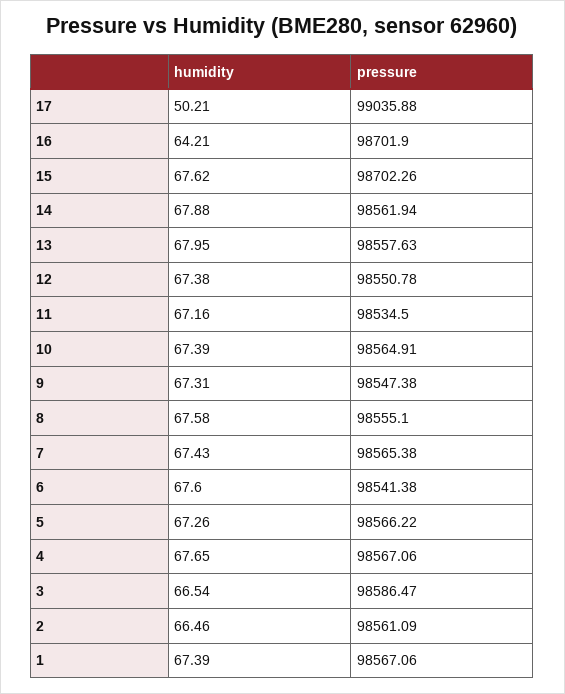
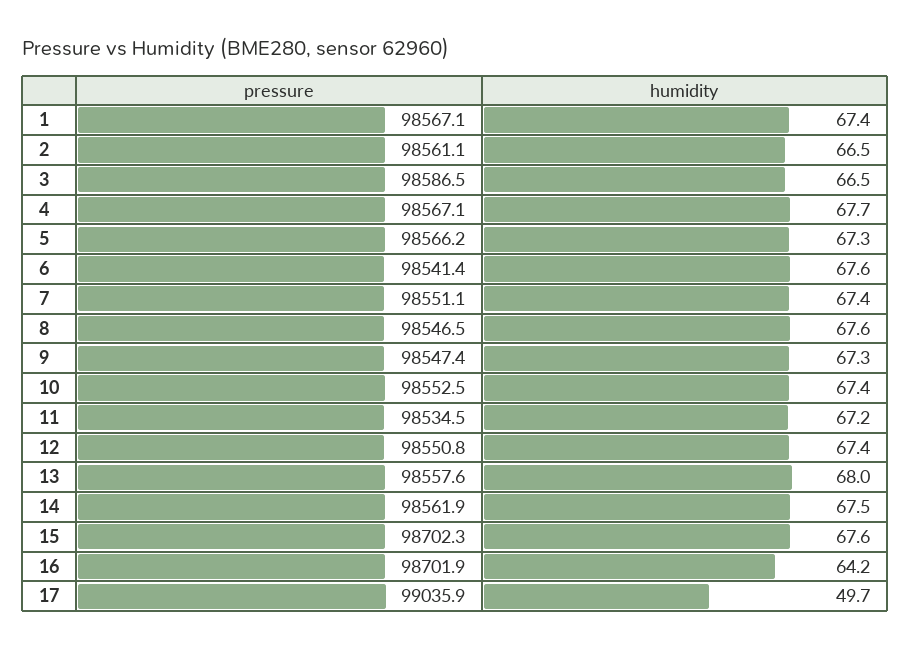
humidity, 17: 50.21 -> 49.7
humidity, 14: 67.88 -> 67.5
pressure, 10: 98564.91 -> 98552.5
pressure, 8: 98555.1 -> 98546.5
pressure, 7: 98565.38 -> 98551.1

